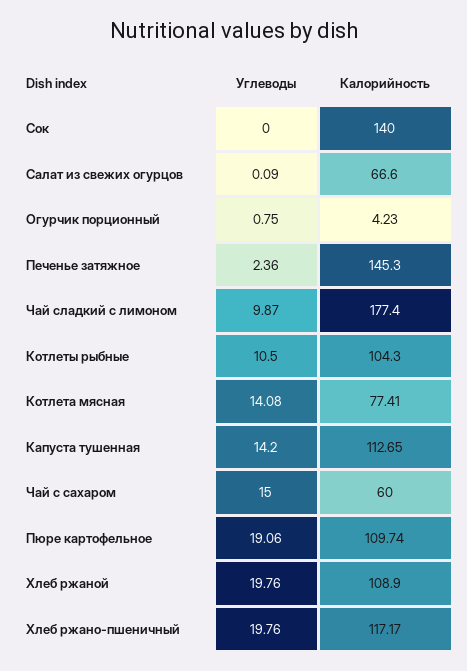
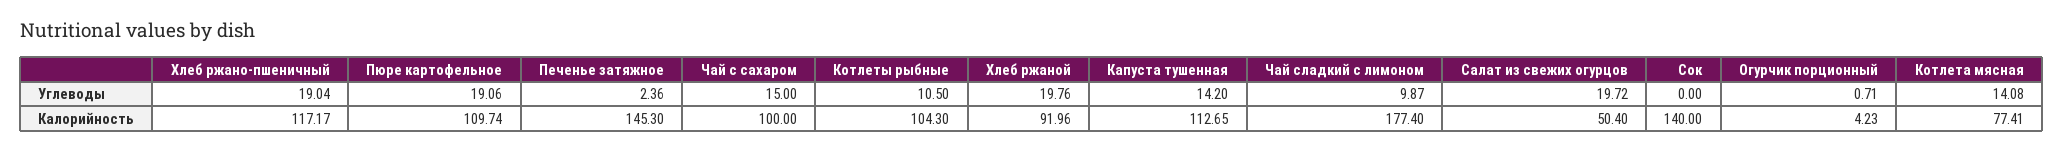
Углеводы, Салат из свежих огурцов: 0.09 -> 19.72
Калорийность, Салат из свежих огурцов: 66.6 -> 50.4
Углеводы, Огурчик порционный: 0.75 -> 0.71
Калорийность, Чай с сахаром: 60 -> 100
Калорийность, Хлеб ржаной: 108.9 -> 91.96
Углеводы, Хлеб ржано-пшеничный: 19.76 -> 19.04

